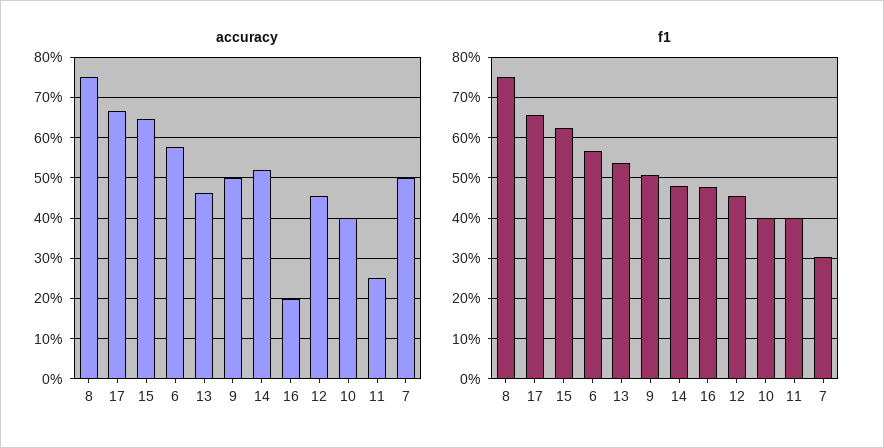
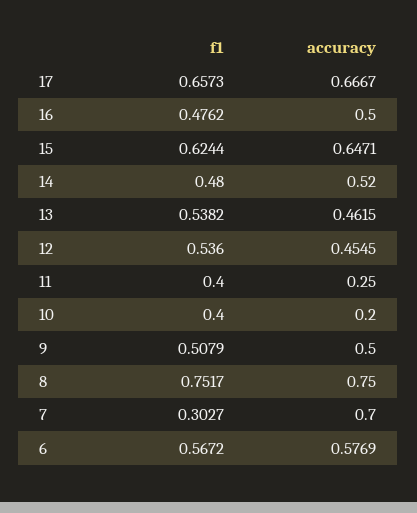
accuracy, 16: 0.2 -> 0.5
accuracy, 10: 0.4 -> 0.2
accuracy, 7: 0.5 -> 0.7
f1, 12: 0.46 -> 0.536

